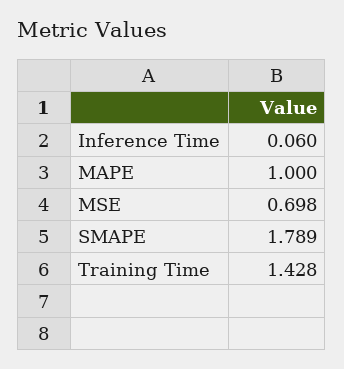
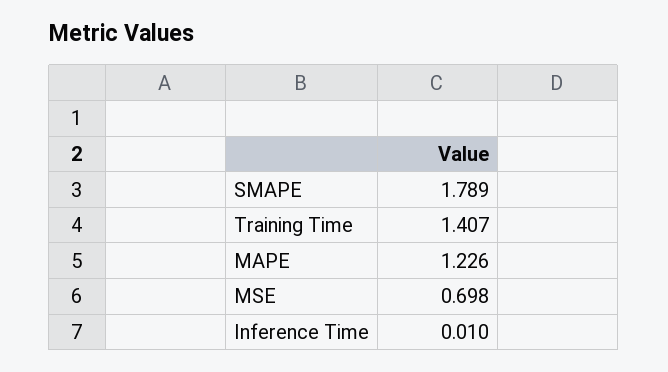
Inference Time: 0.06 -> 0.01
MAPE: 1 -> 1.226
Training Time: 1.428 -> 1.407

